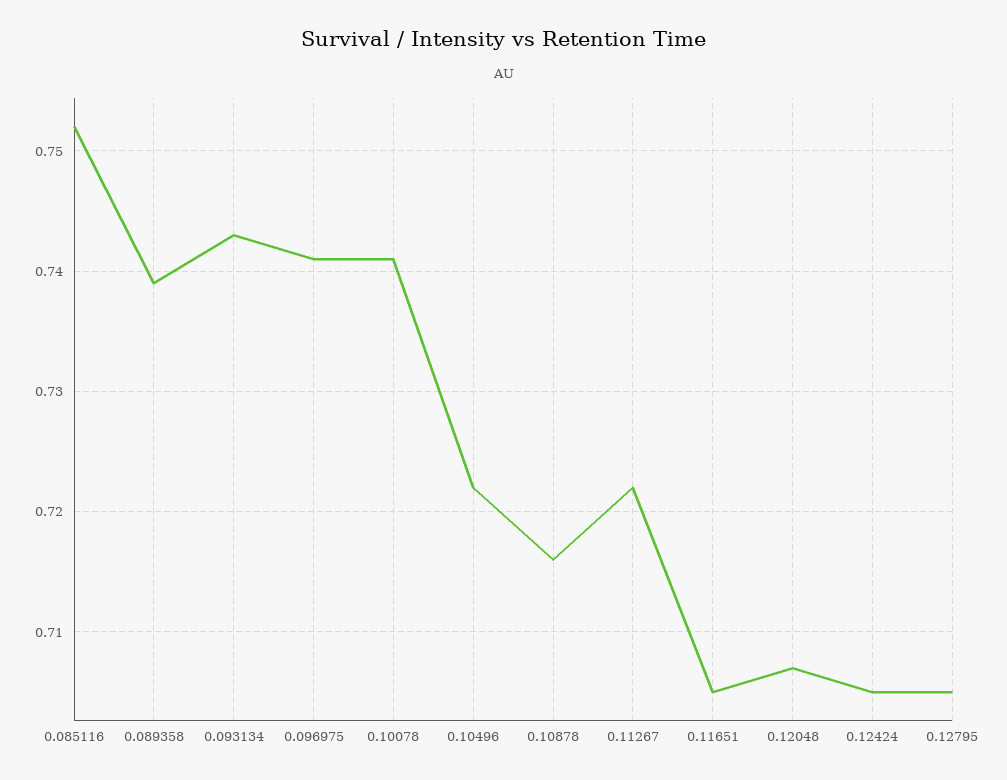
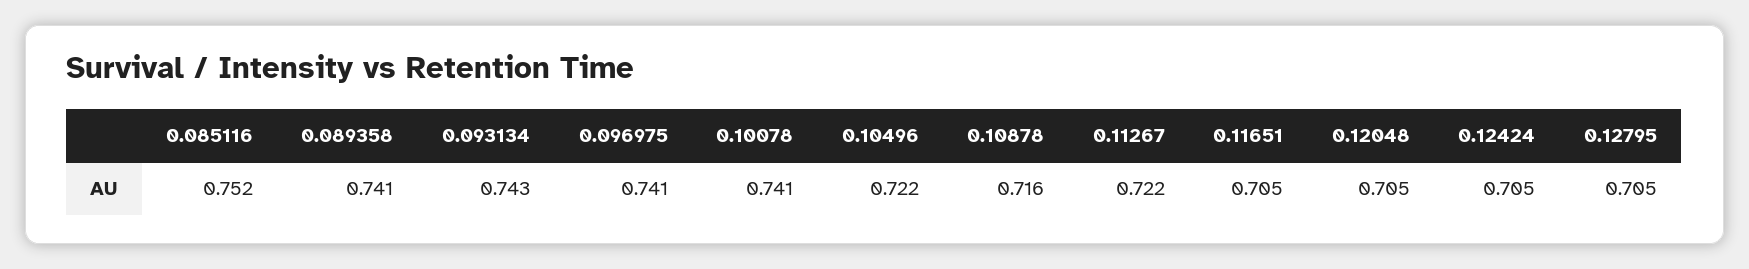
0.089358: 0.739 -> 0.741
0.12048: 0.707 -> 0.705

